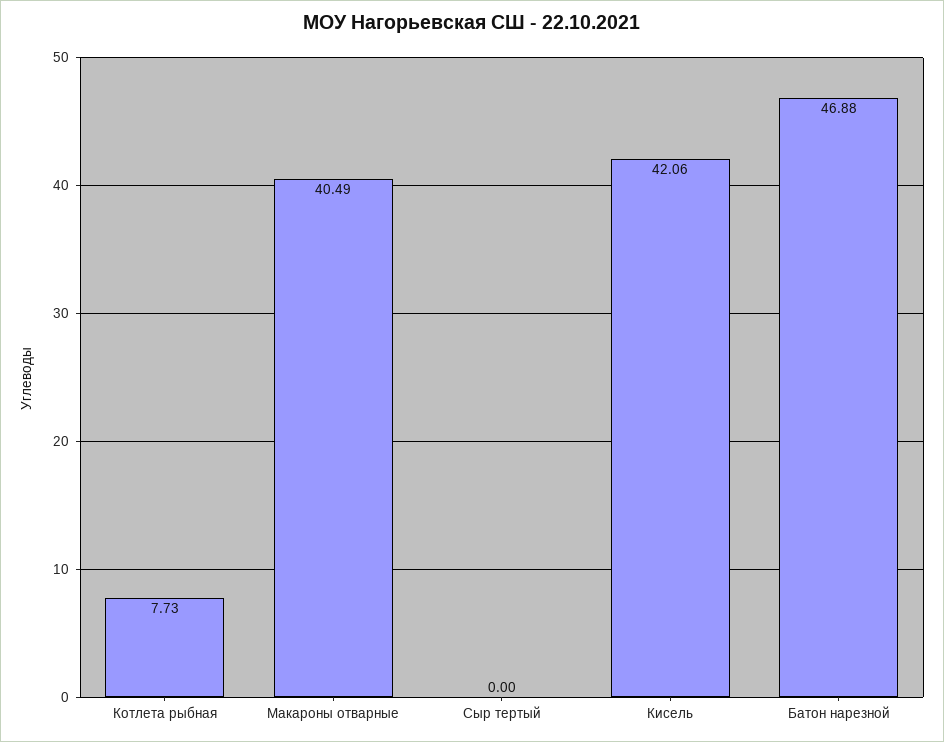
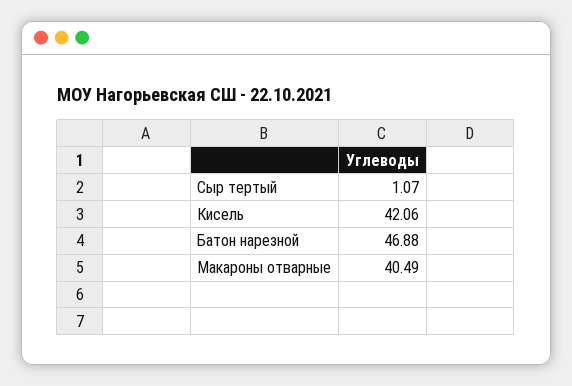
Котлета рыбная: 7.73 -> none
Сыр тертый: 0 -> 1.07

